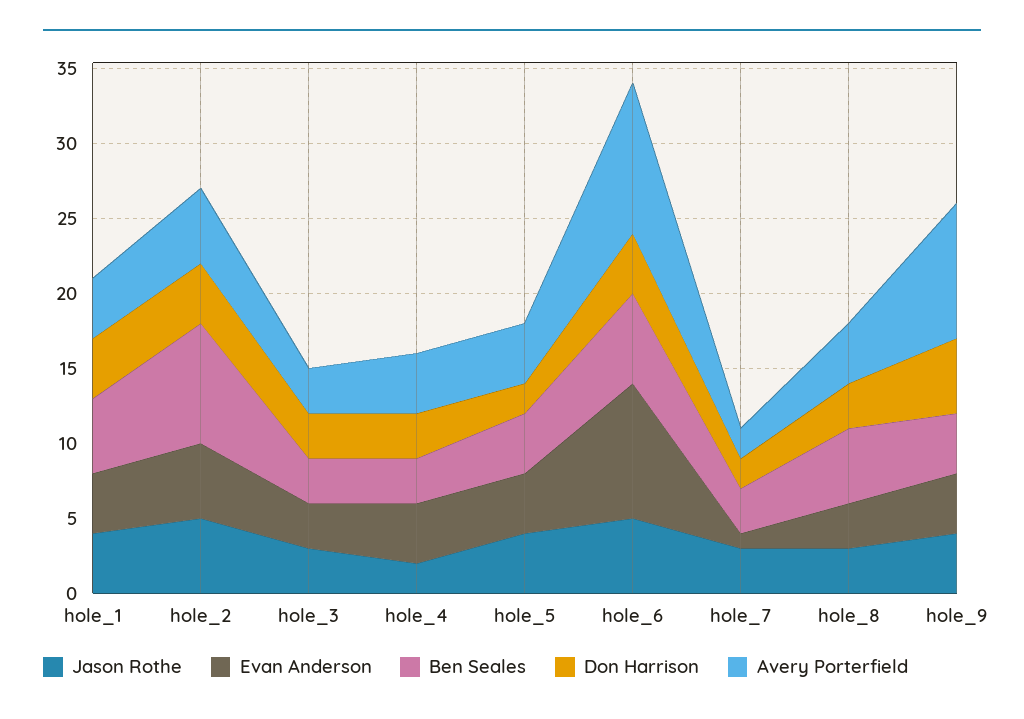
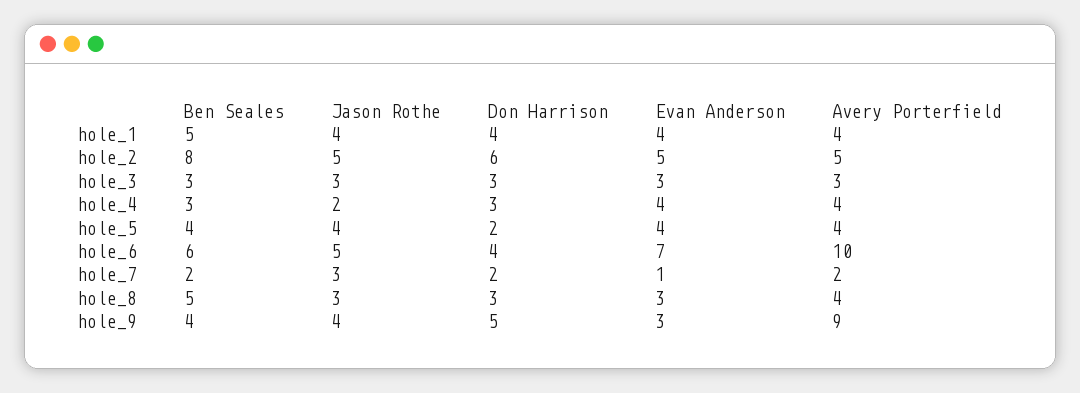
Don Harrison, hole_2: 4 -> 6
Evan Anderson, hole_6: 9 -> 7
Ben Seales, hole_7: 3 -> 2
Evan Anderson, hole_9: 4 -> 3

